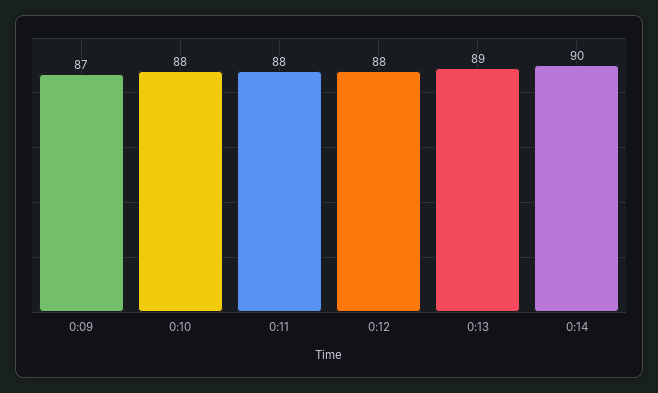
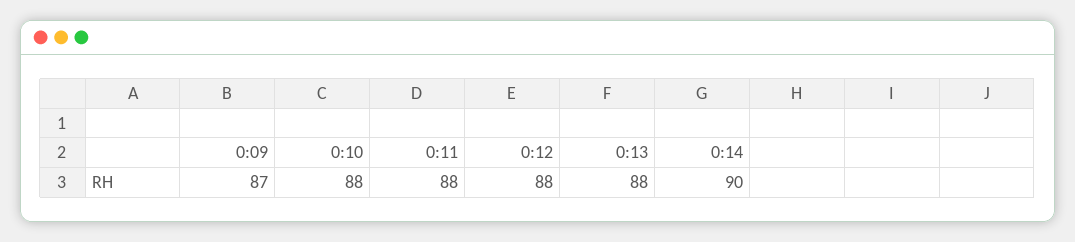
0:13: 89 -> 88

